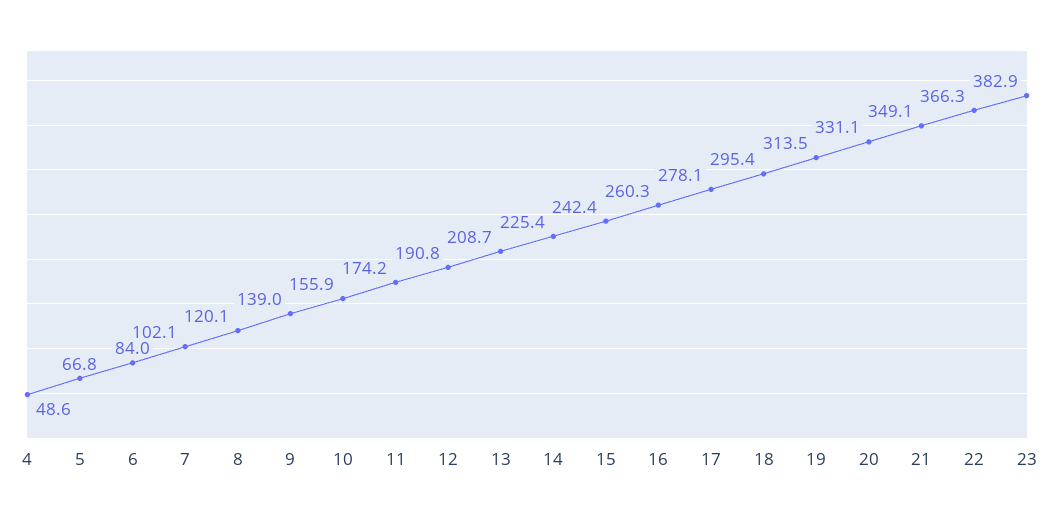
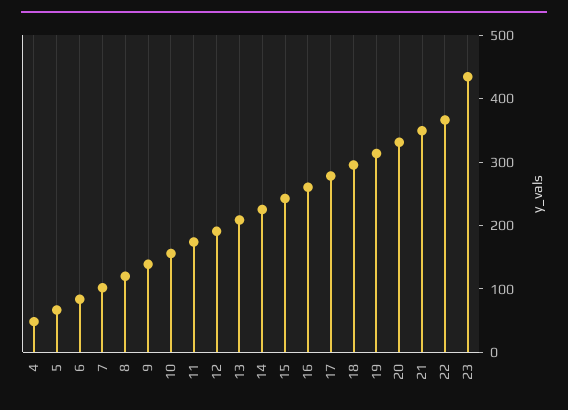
23: 382.9 -> 440

